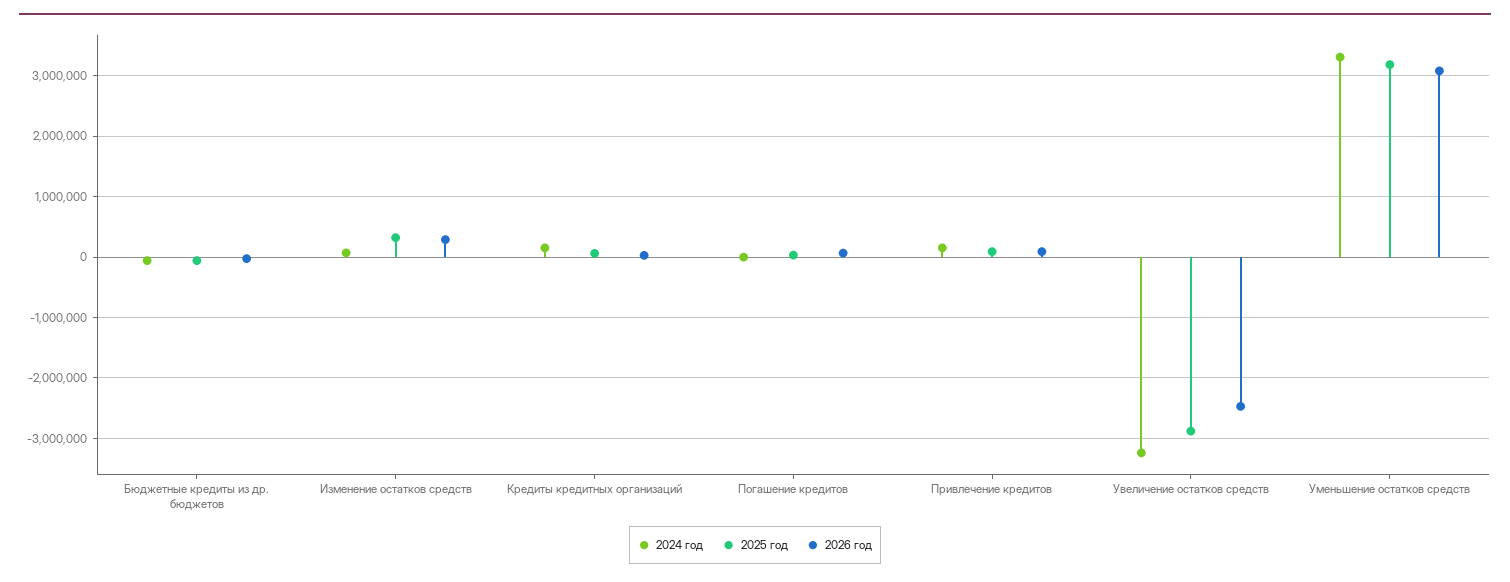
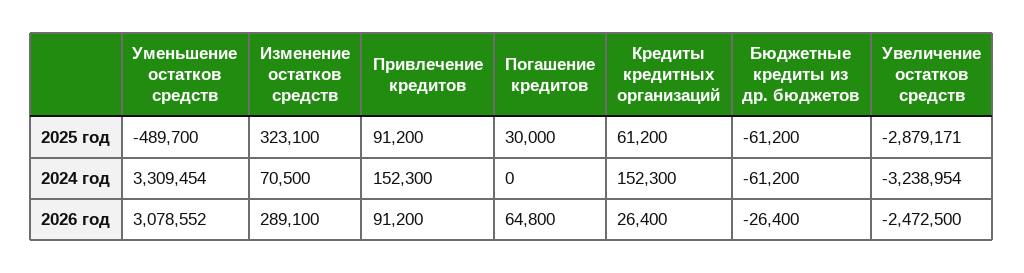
2025 год, Уменьшение остатков средств: 3200000 -> -489700

